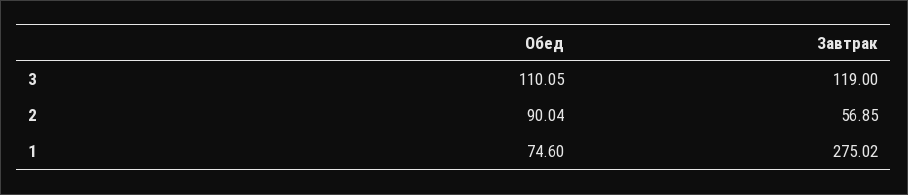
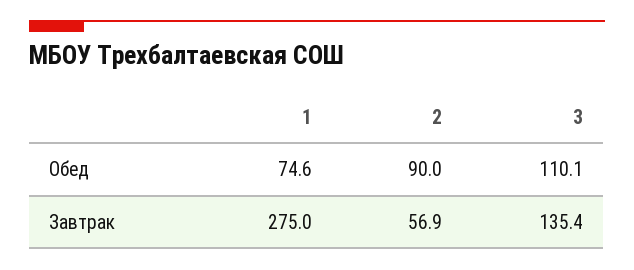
Завтрак, 3: 119 -> 135.4

